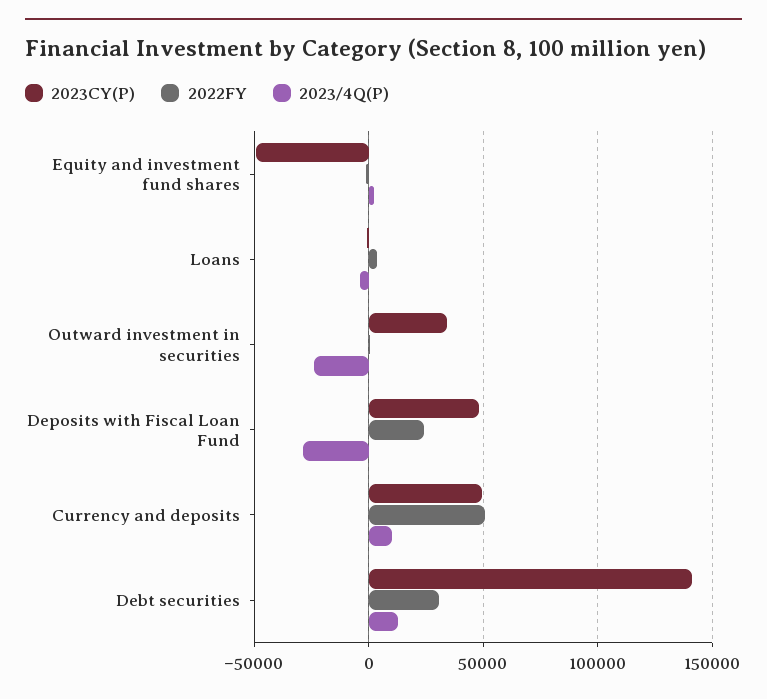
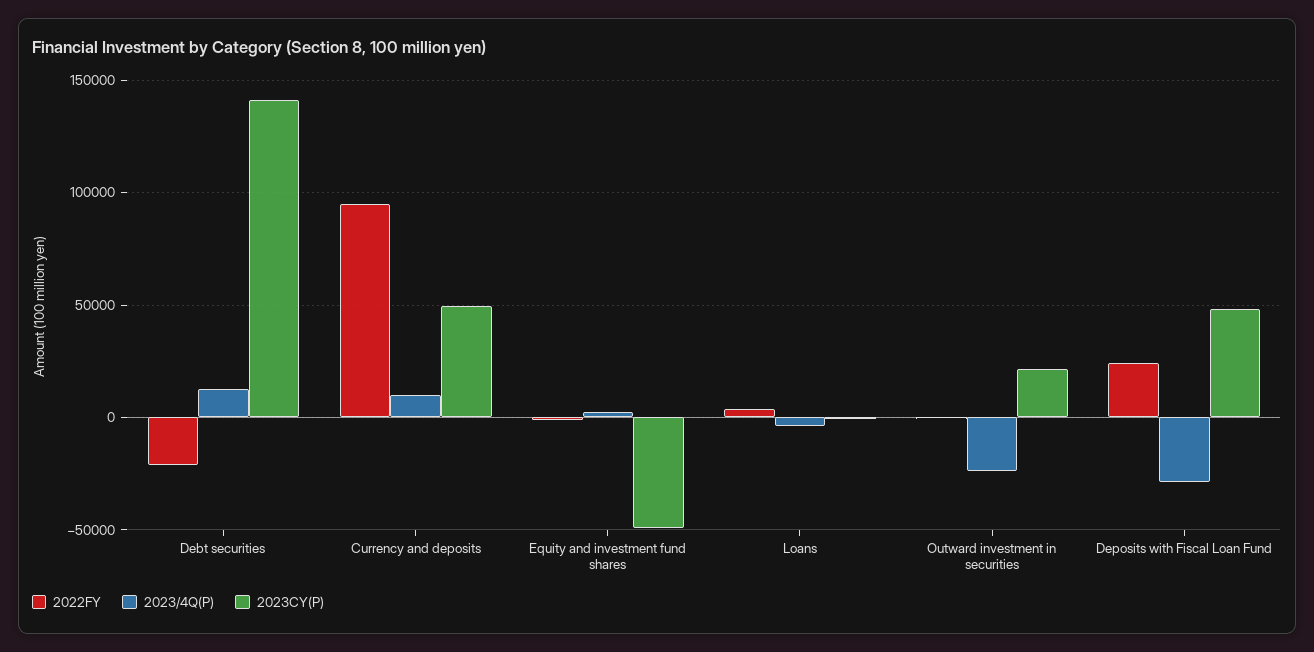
2023CY(P), Outward investment in securities: 35000 -> 20000
2022FY, Currency and deposits: 50000 -> 95000
2022FY, Debt securities: 30000 -> -20000

